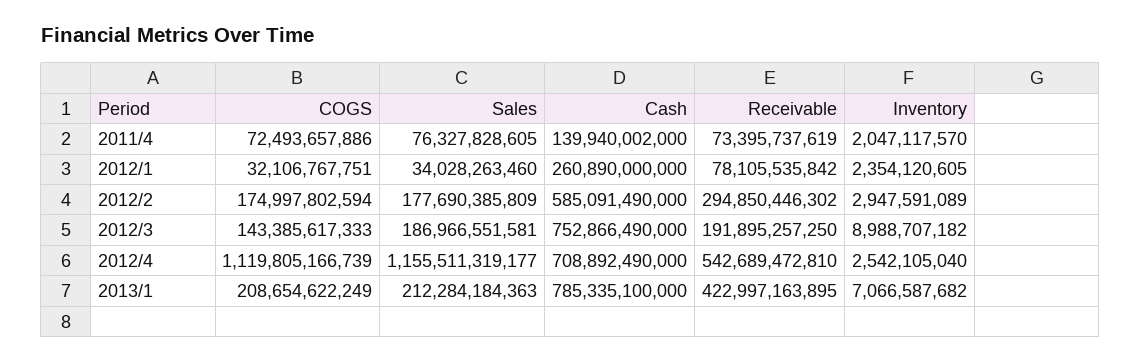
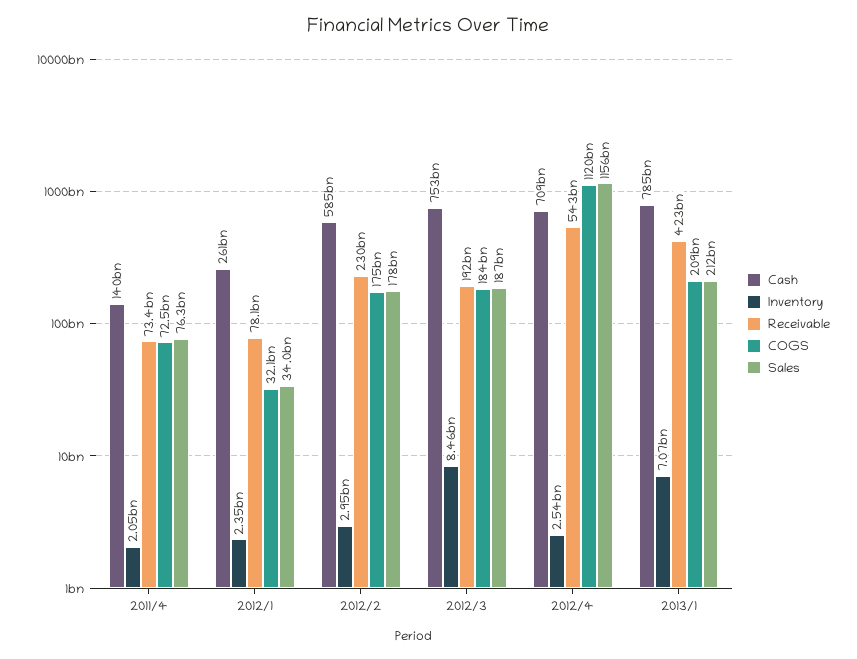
Receivable, 2012/2: 294850446302 -> 230000000000
COGS, 2012/3: 143385617333 -> 184000000000
Inventory, 2012/3: 8988707182 -> 8460000000

